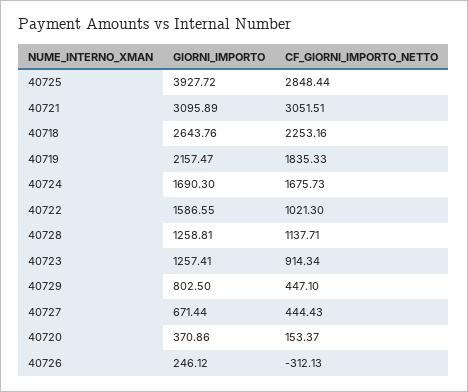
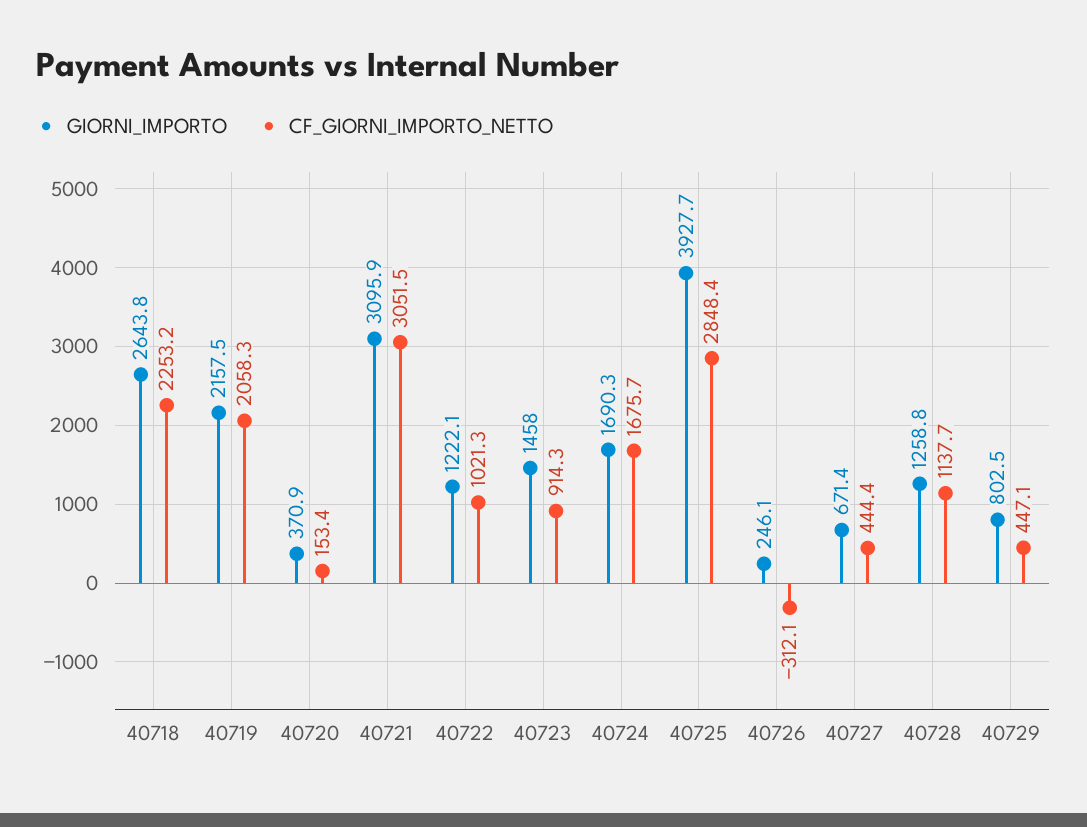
CF_GIORNI_IMPORTO_NETTO, 40719: 1835.33 -> 2058.3
GIORNI_IMPORTO, 40722: 1586.55 -> 1222.1
GIORNI_IMPORTO, 40723: 1257.41 -> 1458

